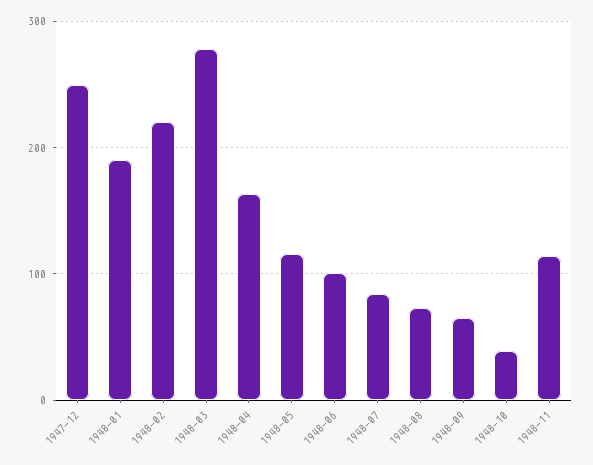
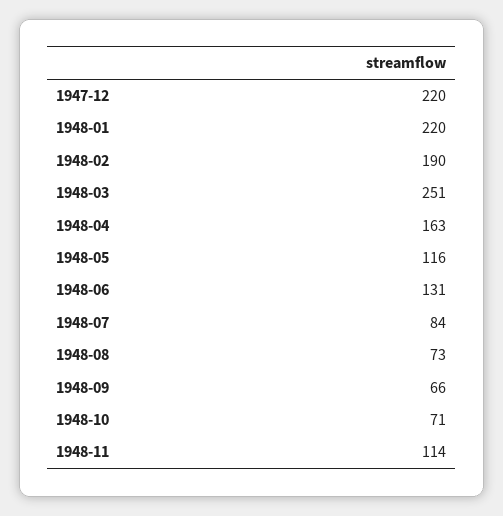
1947-12: 250 -> 220
1948-01: 190 -> 220
1948-02: 220 -> 190
1948-03: 280 -> 251
1948-06: 100 -> 131
1948-10: 40 -> 71

